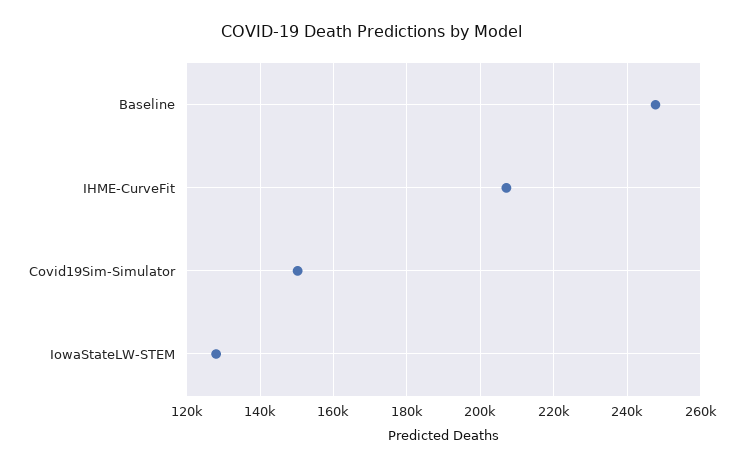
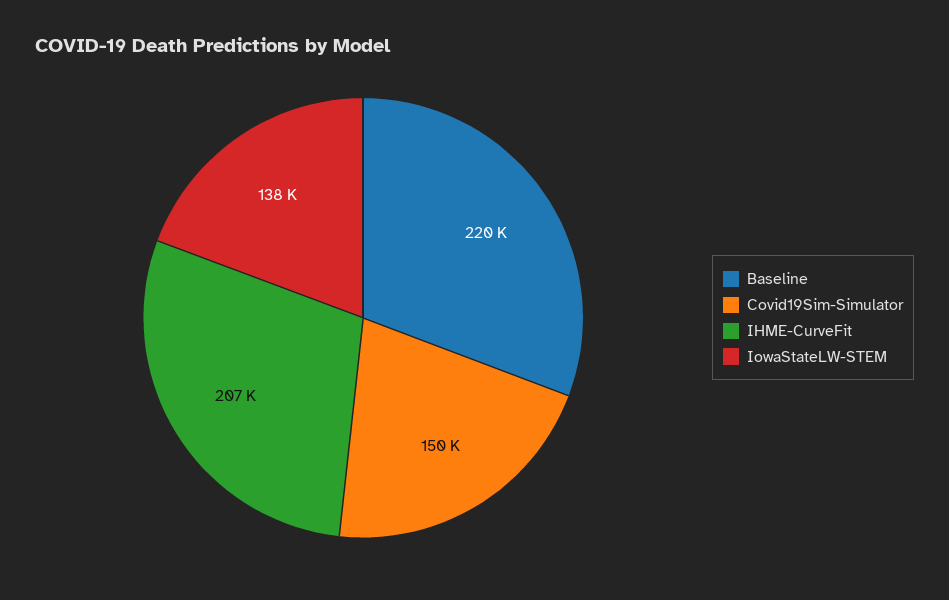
Baseline: 248000 -> 220000
IowaStateLW-STEM: 128000 -> 138000

